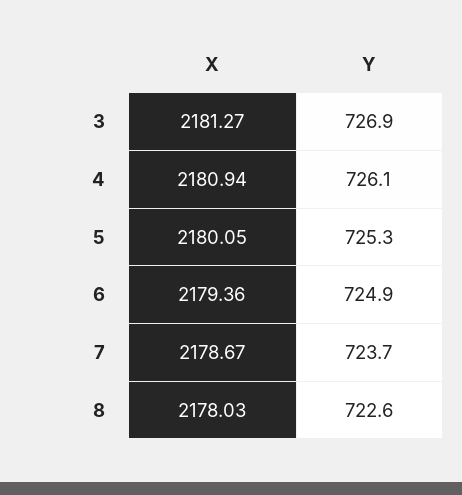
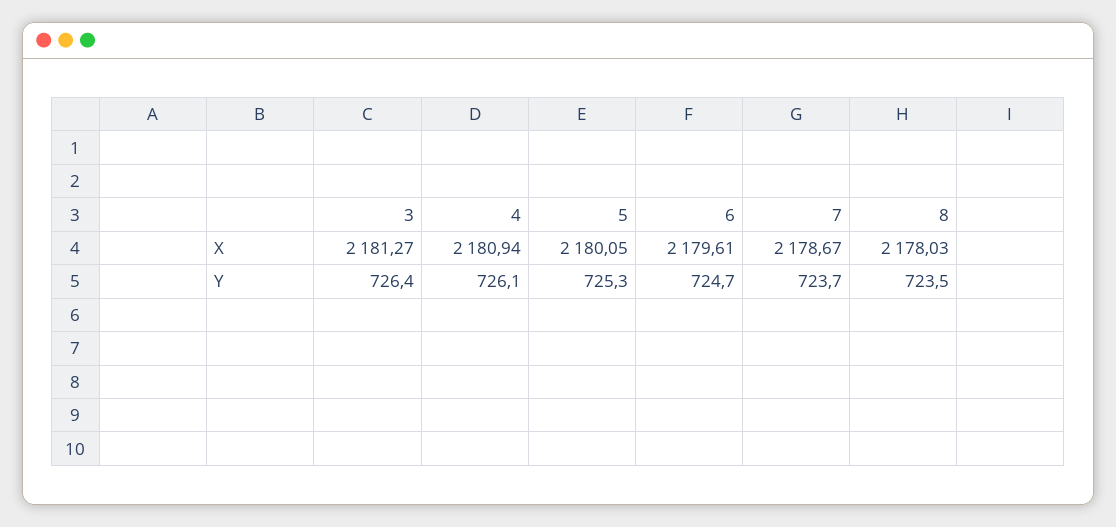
Y, 3: 726.9 -> 726.4
X, 6: 2179.36 -> 2179.61
Y, 6: 724.9 -> 724.7
Y, 8: 722.6 -> 723.5

